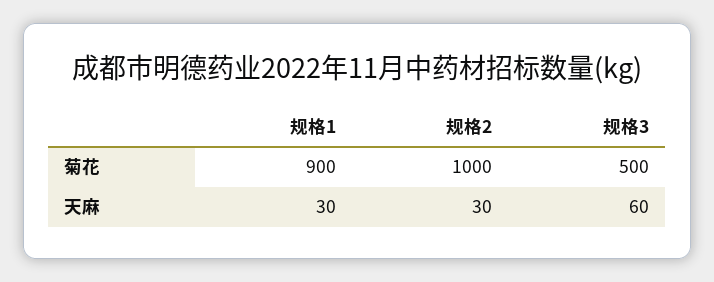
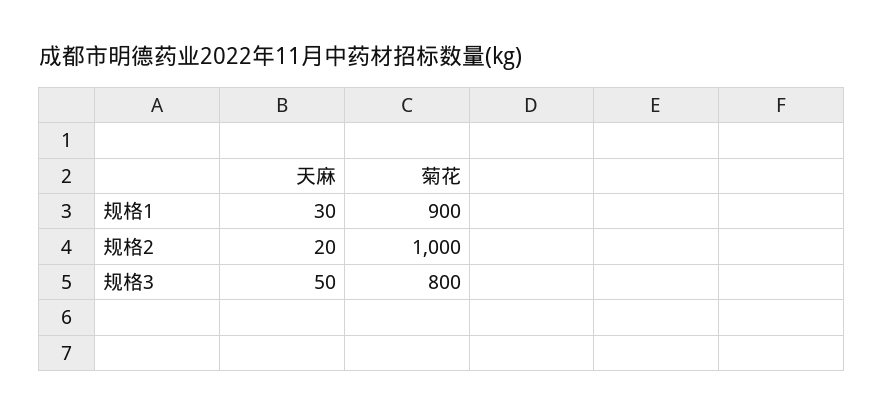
规格3, 菊花: 500 -> 800
规格2, 天麻: 30 -> 20
规格3, 天麻: 60 -> 50

